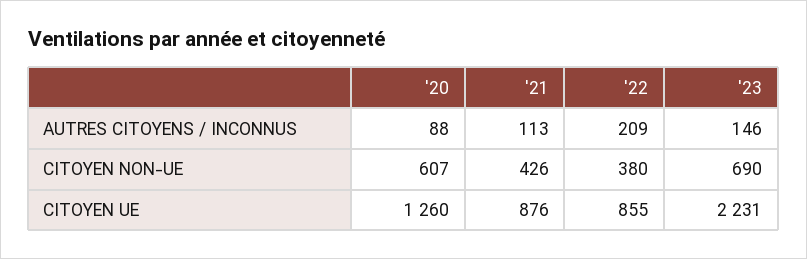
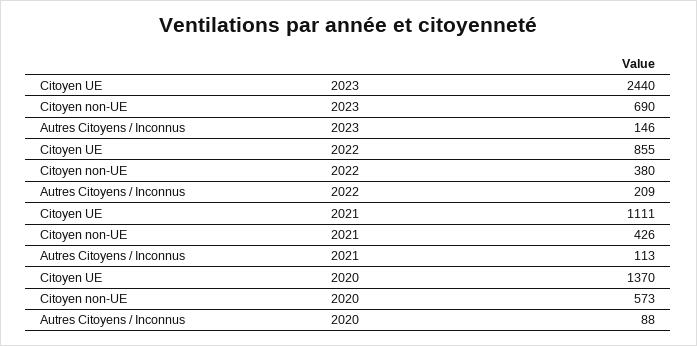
'20, CITOYEN NON-UE: 607 -> 573
'20, CITOYEN UE: 1260 -> 1370
'21, CITOYEN UE: 876 -> 1111
'23, CITOYEN UE: 2231 -> 2440

